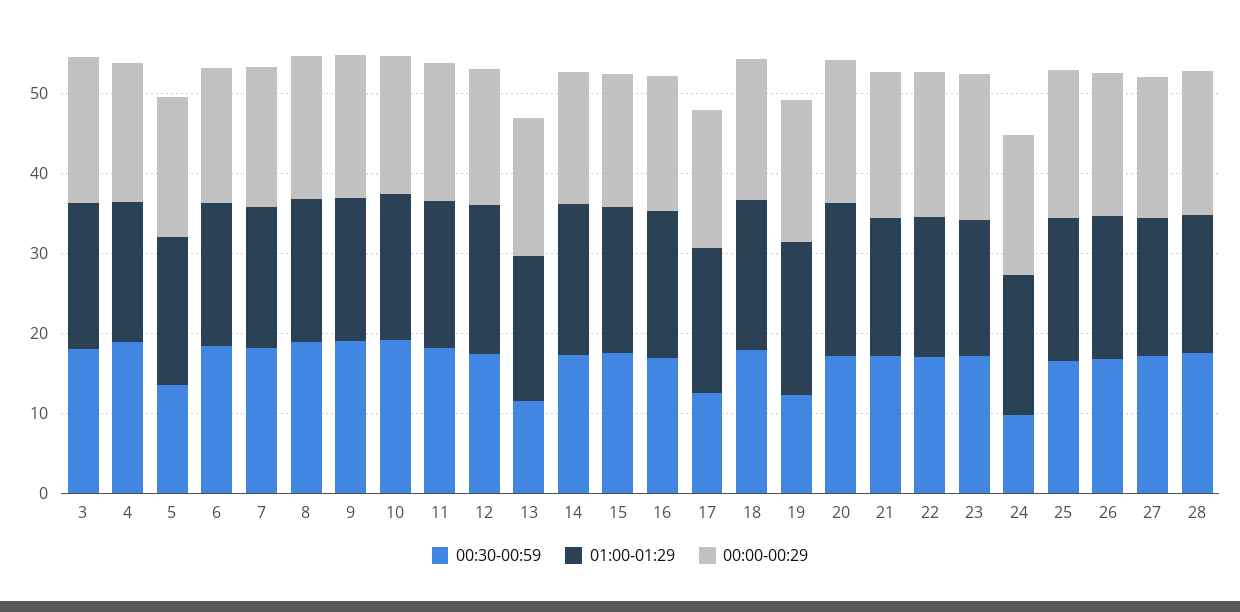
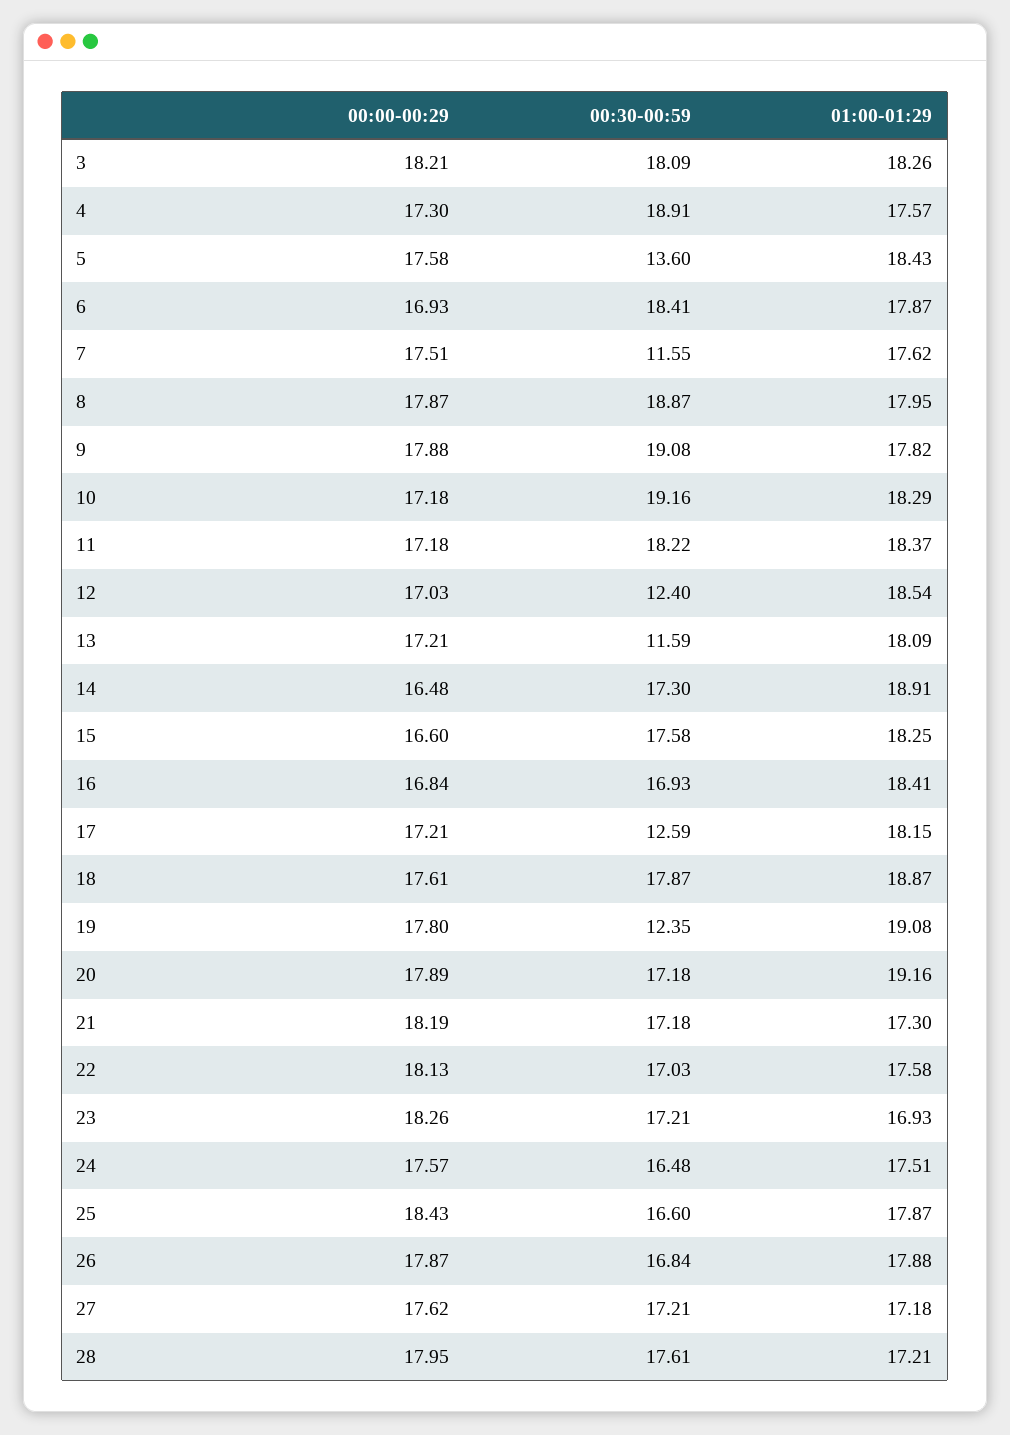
00:30-00:59, 7: 18 -> 11.55
00:30-00:59, 12: 18 -> 12.4
00:30-00:59, 24: 10 -> 16.48

